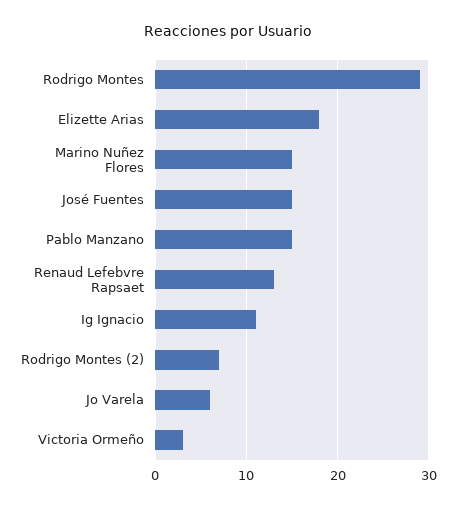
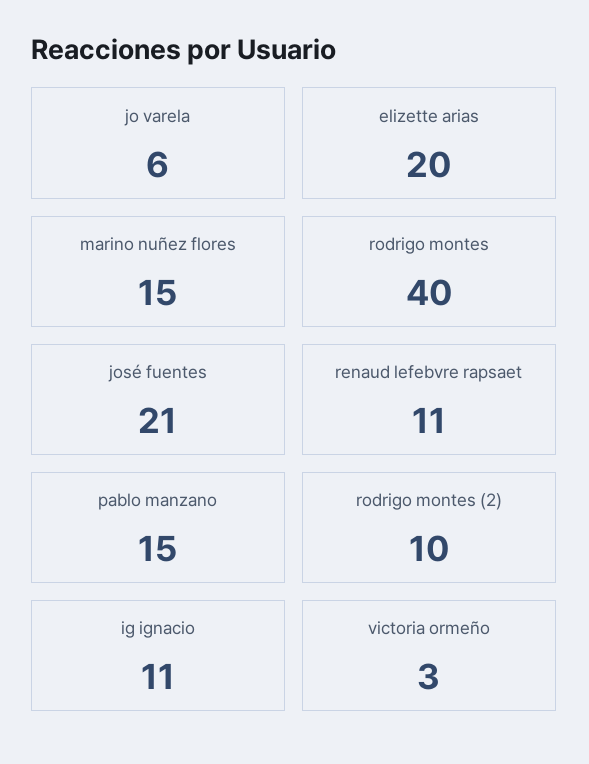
Rodrigo Montes: 29 -> 40
Elizette Arias: 18 -> 20
José Fuentes: 15 -> 21
Renaud Lefebvre Rapsaet: 13 -> 11
Rodrigo Montes (2): 7 -> 10

